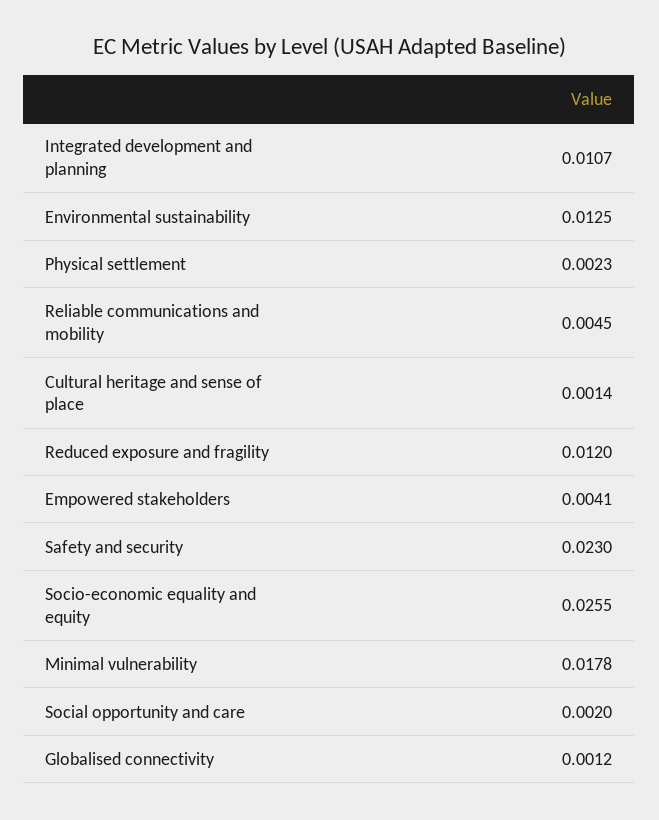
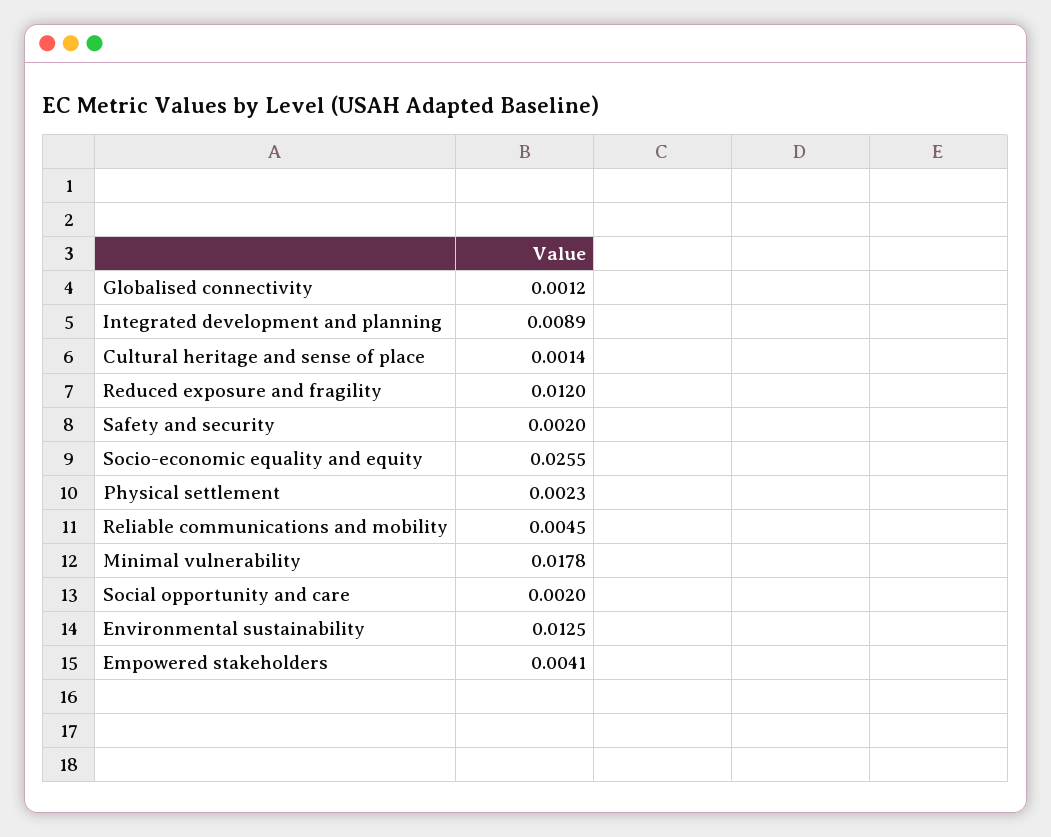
Integrated development and planning: 0.0107 -> 0.0089
Safety and security: 0.023 -> 0.002

